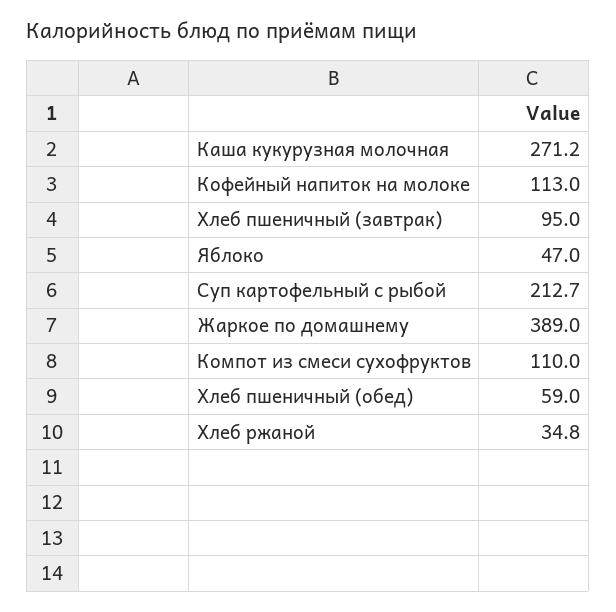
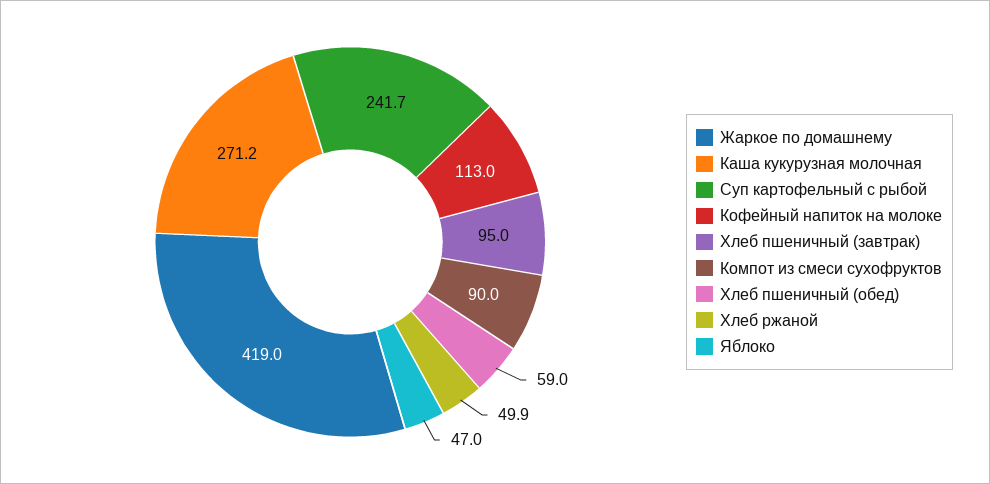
Суп картофельный с рыбой: 212.7 -> 241.7
Жаркое по домашнему: 389 -> 419
Компот из смеси сухофруктов: 110 -> 90
Хлеб ржаной: 34.8 -> 49.9

